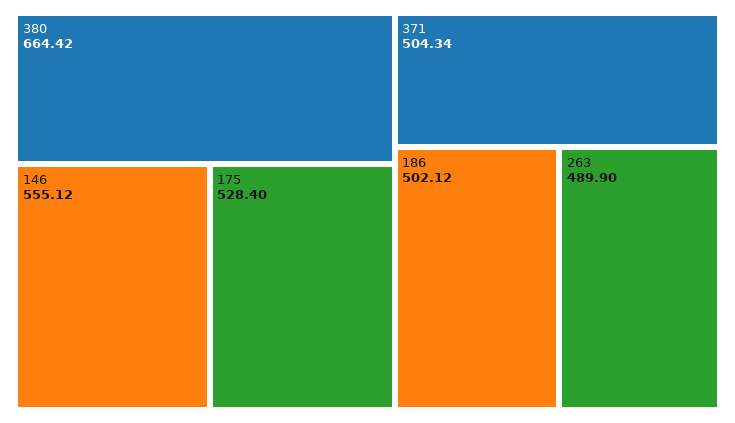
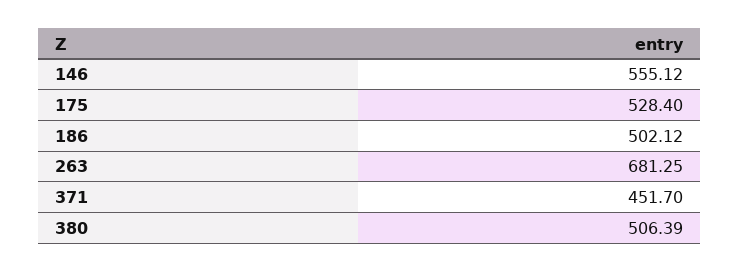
380: 664.42 -> 506.39
371: 504.34 -> 451.7
263: 489.9 -> 681.25

